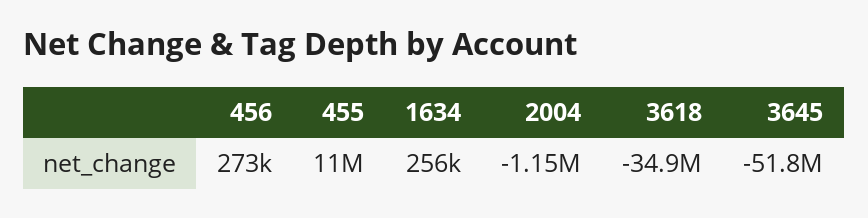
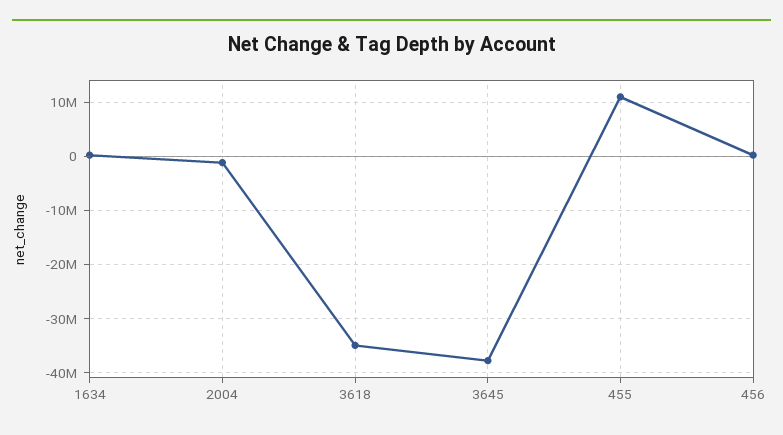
3645: -51800000 -> -38000000

